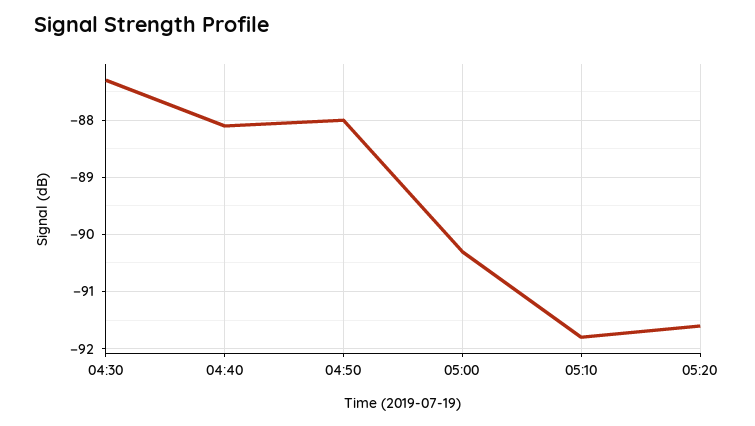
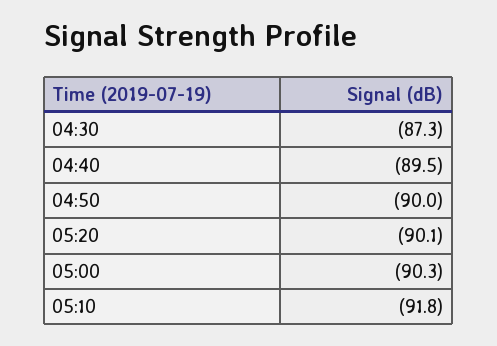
04:40: -88 -> -89.5
04:50: -88 -> -90
05:20: -91.5 -> -90.1

